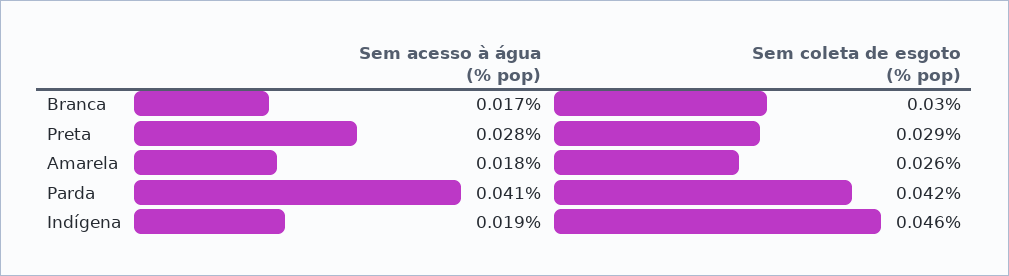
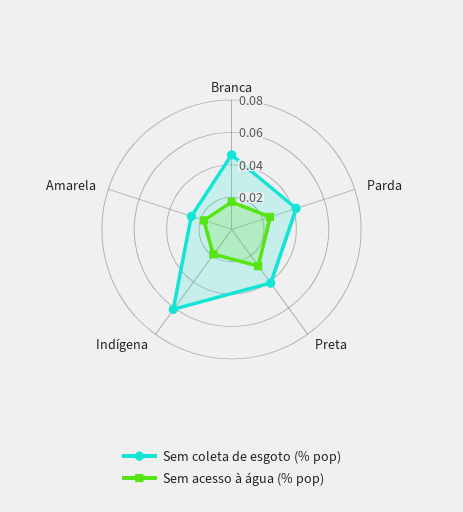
Sem coleta de esgoto (% pop), Branca: 0.03 -> 0.045
Sem coleta de esgoto (% pop), Preta: 0.029 -> 0.04
Sem acesso à água (% pop), Parda: 0.041 -> 0.025
Sem coleta de esgoto (% pop), Indígena: 0.046 -> 0.06

